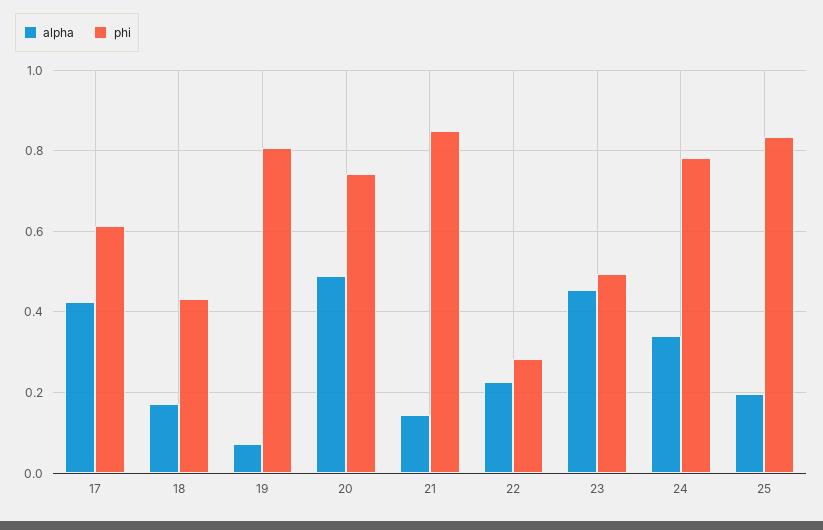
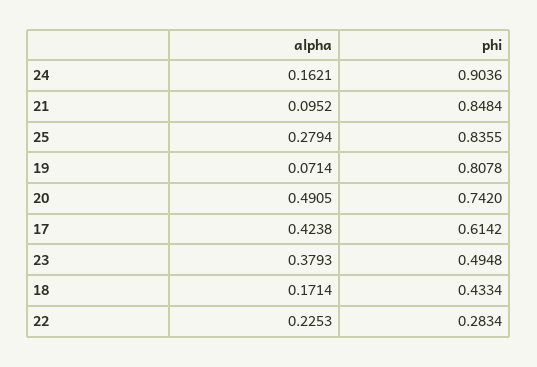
alpha, 21: 0.14 -> 0.0952
alpha, 23: 0.46 -> 0.3793
alpha, 24: 0.34 -> 0.1621
phi, 24: 0.78 -> 0.9036
alpha, 25: 0.2 -> 0.2794

